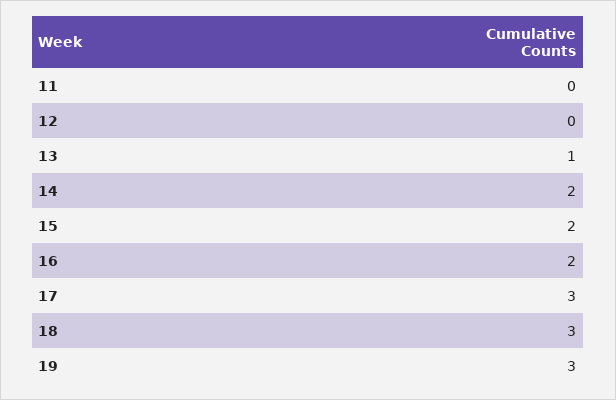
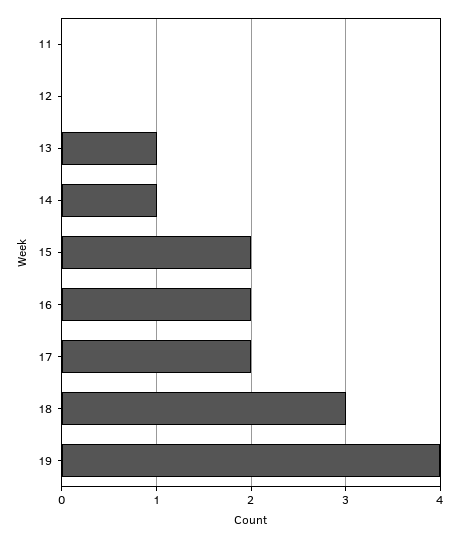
14: 2 -> 1
17: 3 -> 2
19: 3 -> 4

